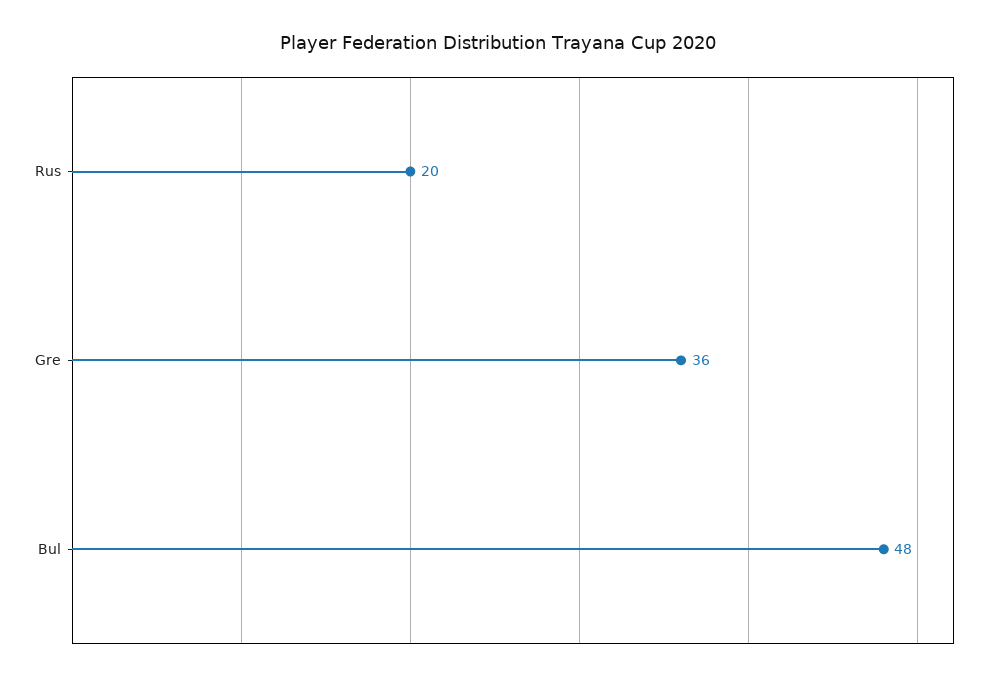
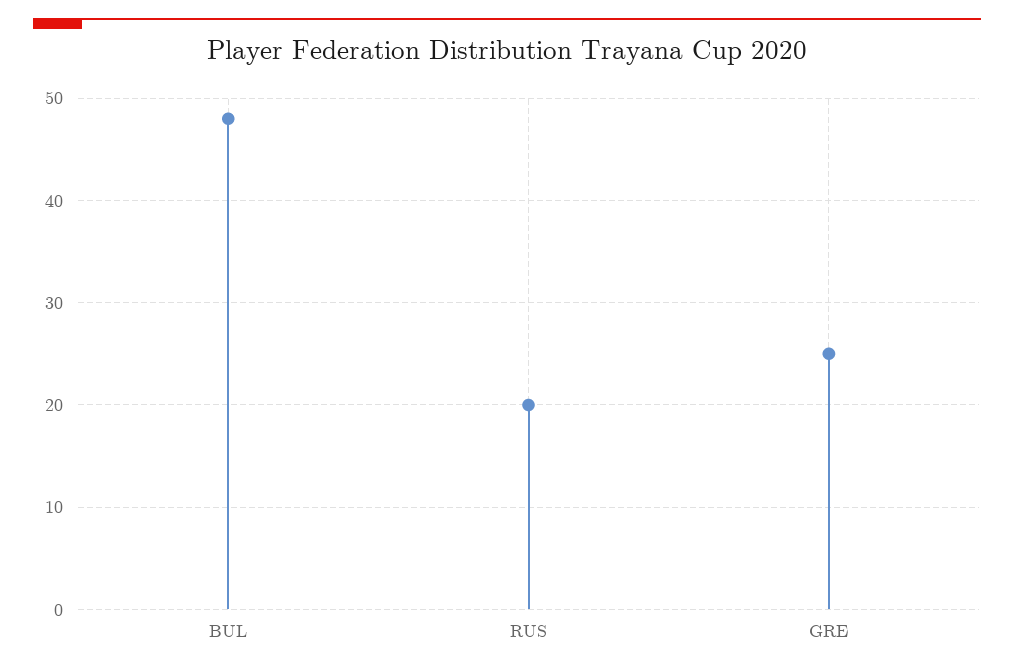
Gre: 36 -> 25

